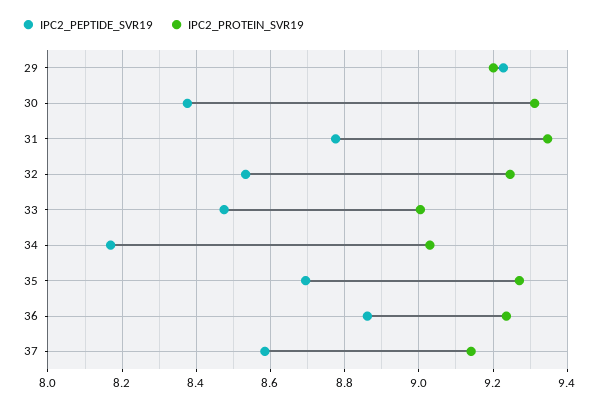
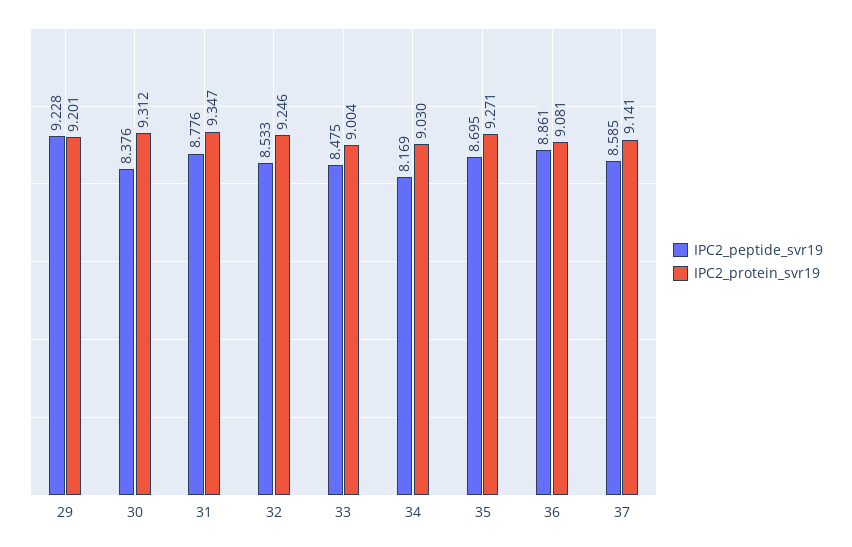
IPC2_PROTEIN_SVR19, 36: 9.24 -> 9.081

